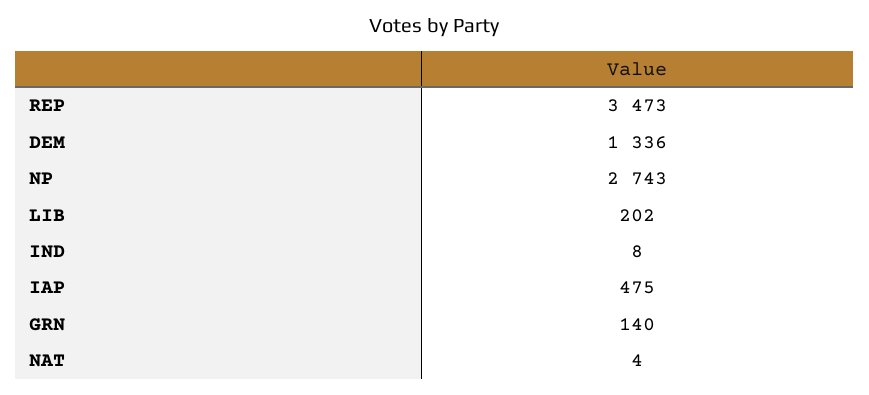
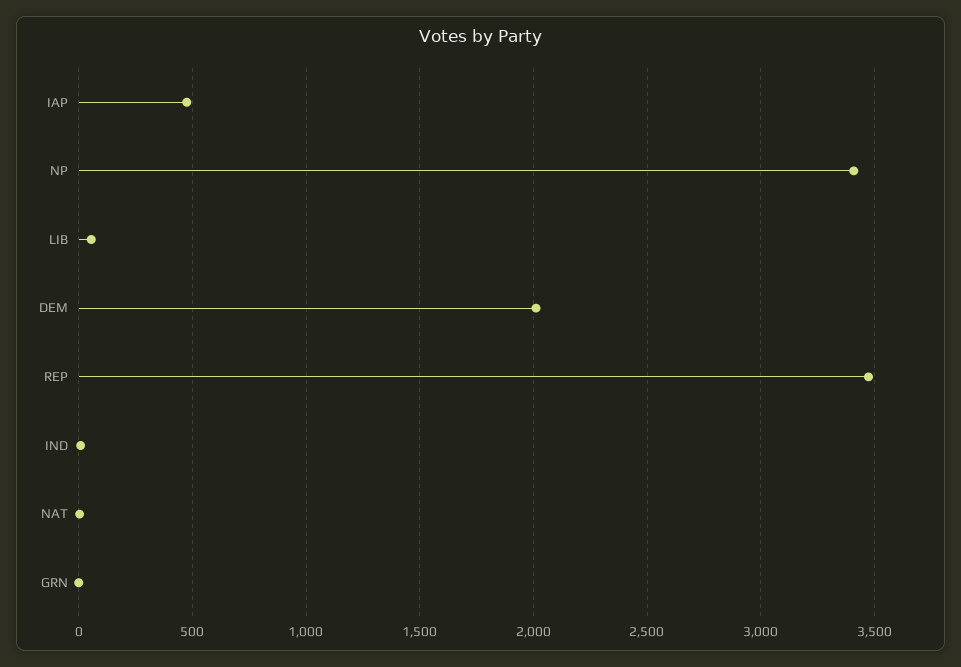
DEM: 1336 -> 2000
NP: 2743 -> 3400
LIB: 202 -> 50
GRN: 140 -> 0

